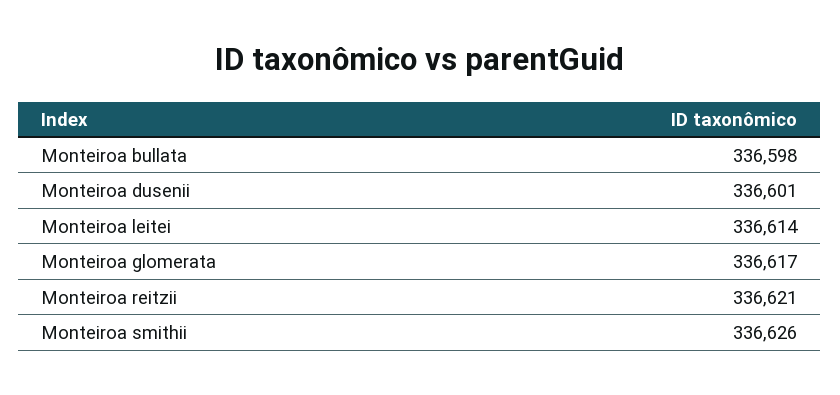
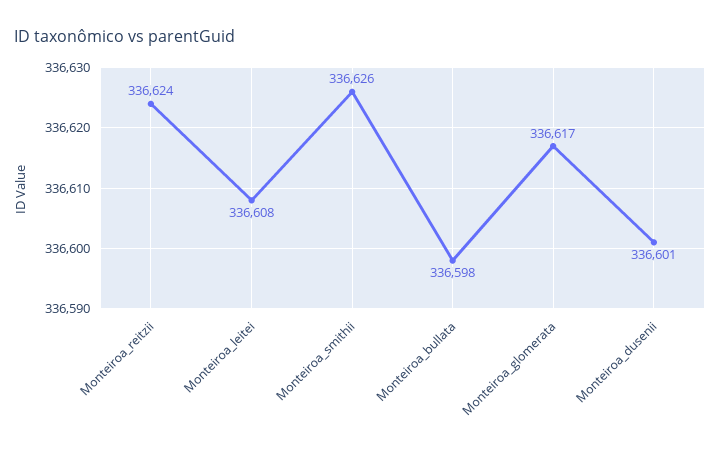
Monteiroa leitei: 336614 -> 336608
Monteiroa reitzii: 336621 -> 336624

